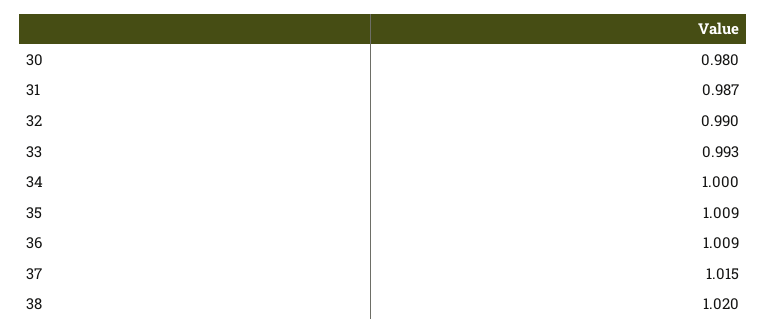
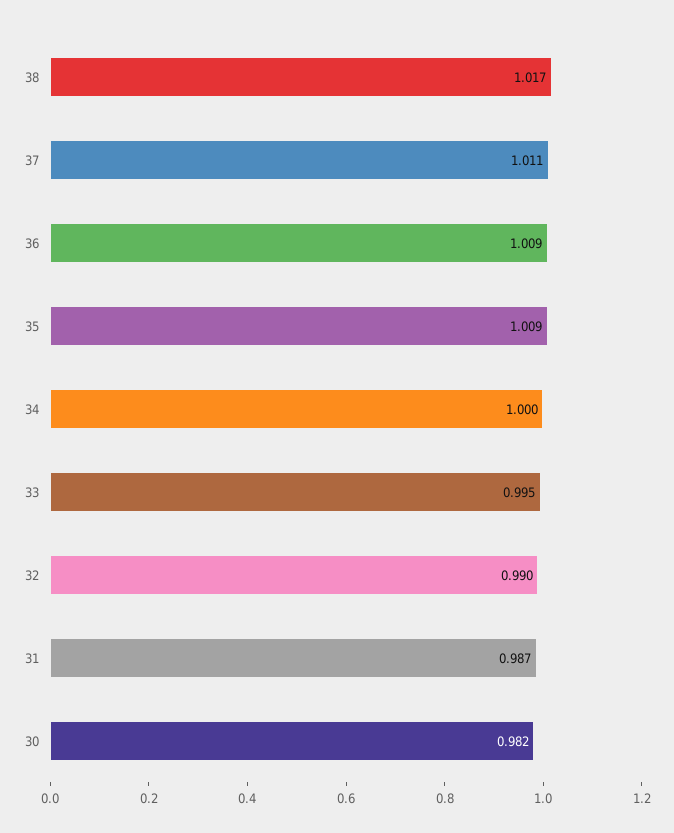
30: 0.98 -> 0.982
33: 0.993 -> 0.995
37: 1.015 -> 1.011
38: 1.02 -> 1.017

